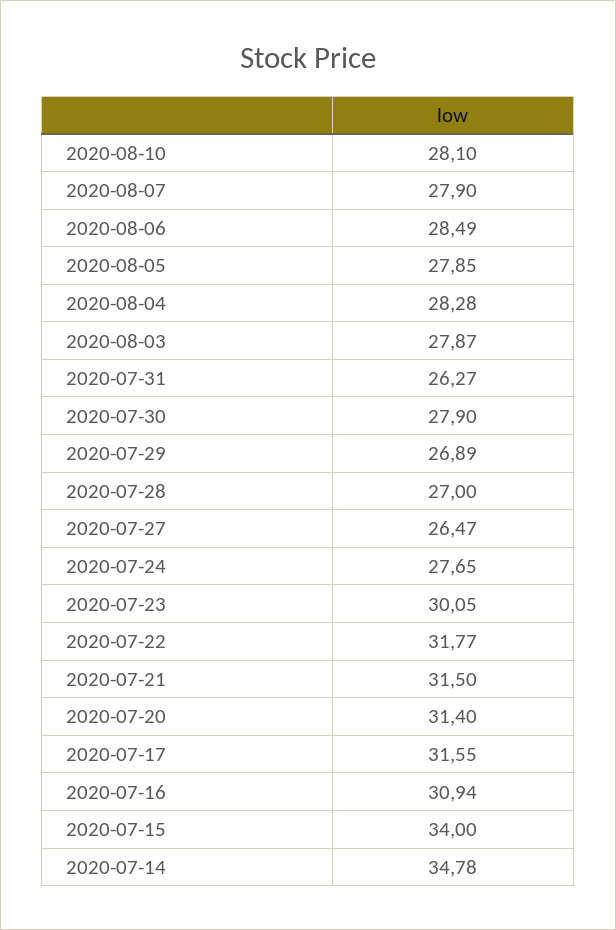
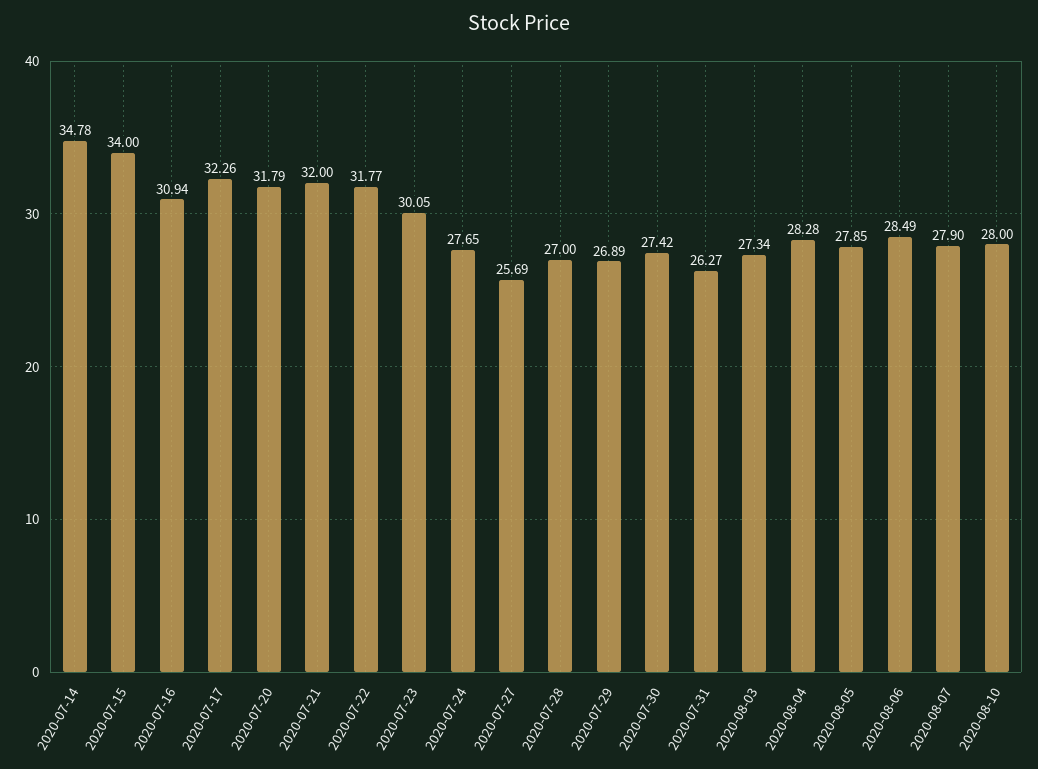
2020-08-10: 28.1 -> 28
2020-08-03: 27.87 -> 27.34
2020-07-30: 27.9 -> 27.42
2020-07-27: 26.47 -> 25.69
2020-07-21: 31.5 -> 32
2020-07-20: 31.4 -> 31.79
2020-07-17: 31.55 -> 32.26

